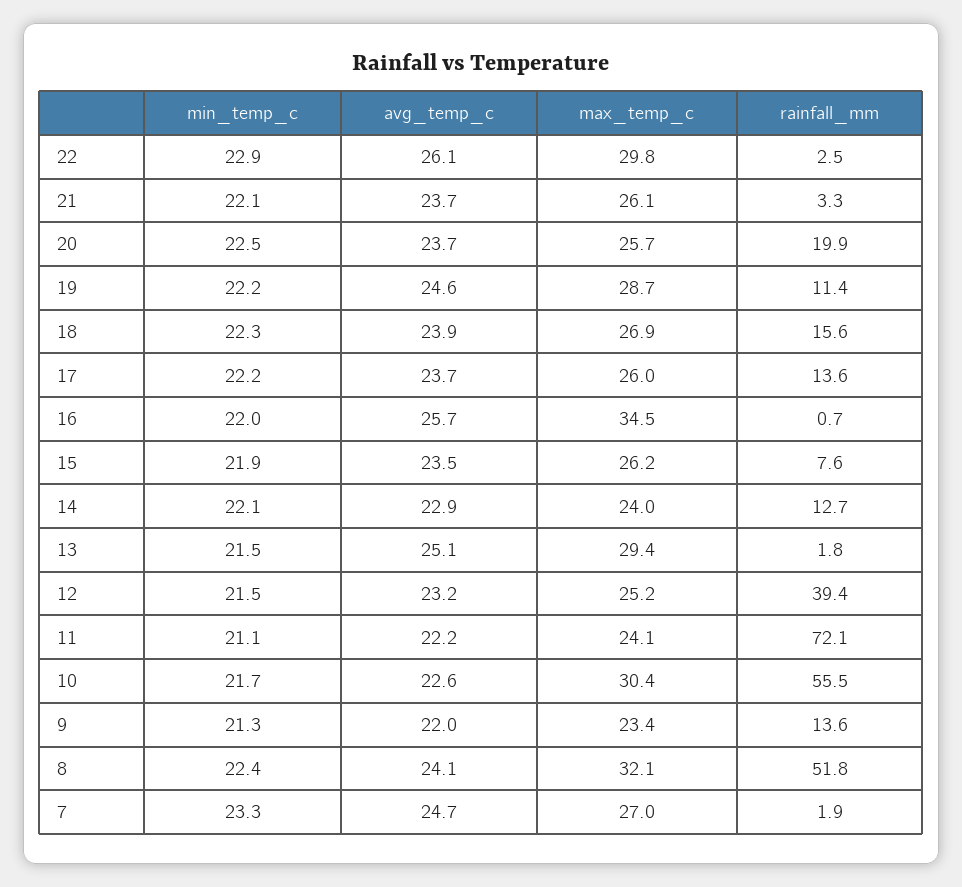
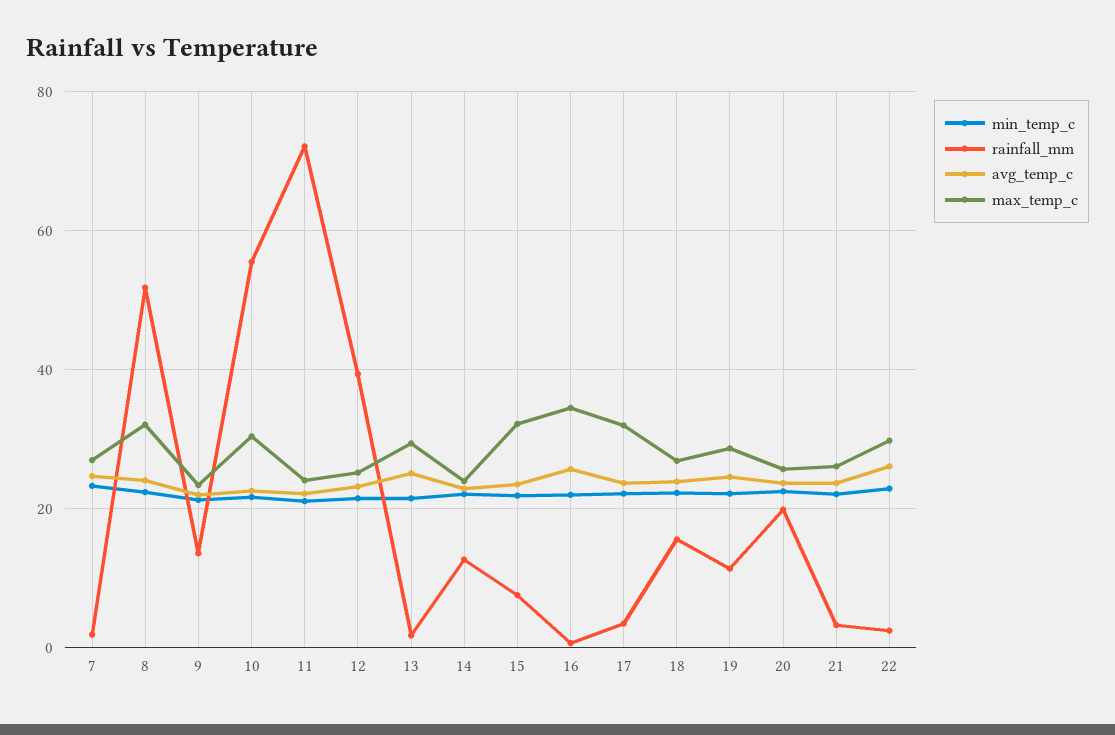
max_temp_c, 17: 26 -> 32
rainfall_mm, 17: 13.6 -> 4
max_temp_c, 15: 26.2 -> 32

